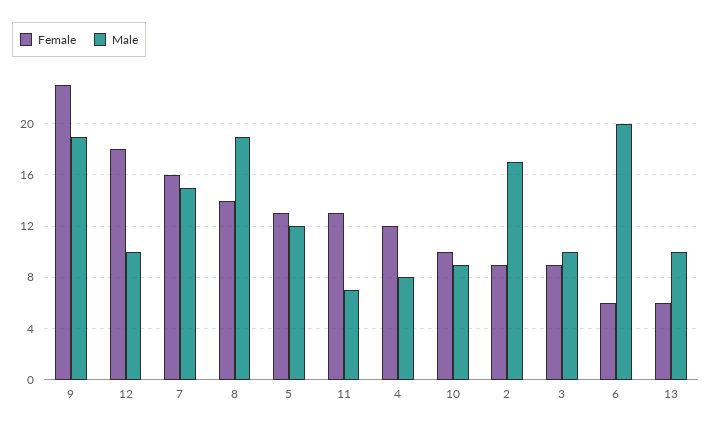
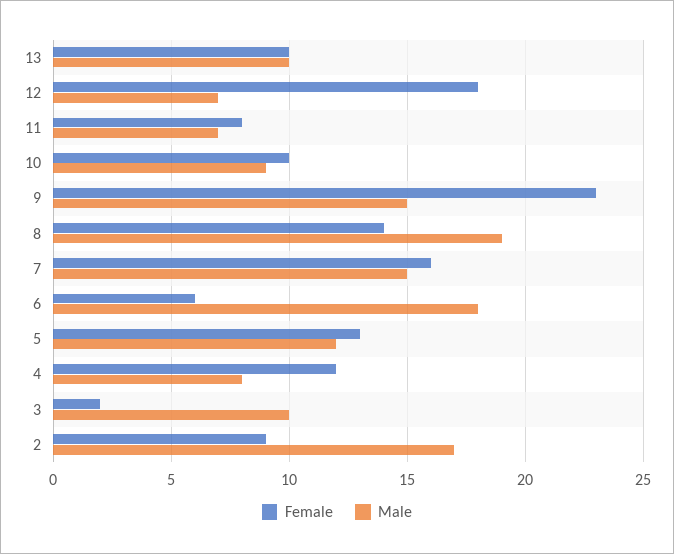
Male, 9: 19 -> 15
Male, 12: 10 -> 7
Female, 11: 13 -> 8
Female, 3: 9 -> 2
Male, 6: 20 -> 18
Female, 13: 6 -> 10

